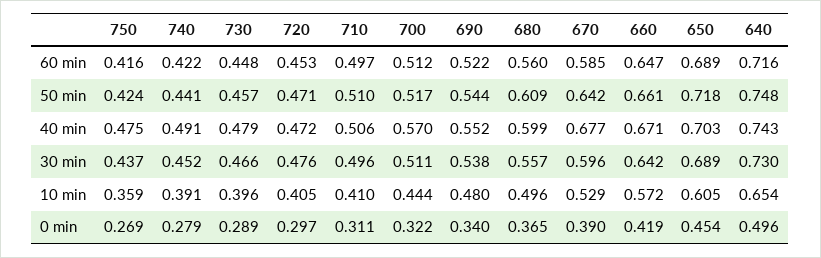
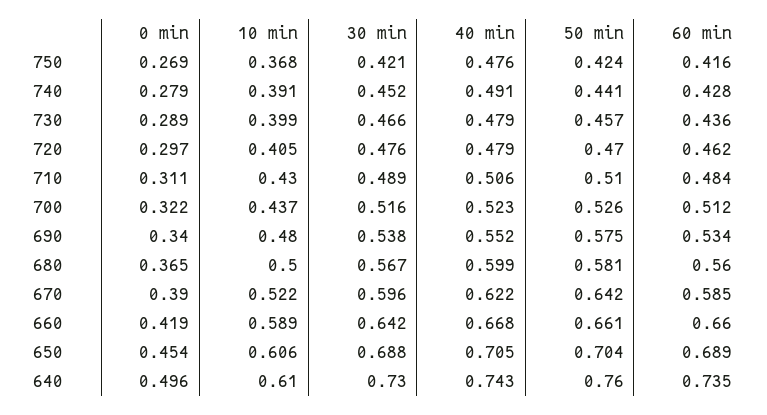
740, 60 min: 0.422 -> 0.428
730, 60 min: 0.448 -> 0.436
720, 60 min: 0.453 -> 0.462
710, 60 min: 0.497 -> 0.484
690, 60 min: 0.522 -> 0.534
660, 60 min: 0.647 -> 0.66
640, 60 min: 0.716 -> 0.735
720, 50 min: 0.471 -> 0.47
700, 50 min: 0.517 -> 0.526
690, 50 min: 0.544 -> 0.575
680, 50 min: 0.609 -> 0.581
650, 50 min: 0.718 -> 0.704
640, 50 min: 0.748 -> 0.76
750, 40 min: 0.475 -> 0.476
720, 40 min: 0.472 -> 0.479
700, 40 min: 0.57 -> 0.523
670, 40 min: 0.677 -> 0.622
660, 40 min: 0.671 -> 0.668
650, 40 min: 0.703 -> 0.705
750, 30 min: 0.437 -> 0.421
710, 30 min: 0.496 -> 0.489
700, 30 min: 0.511 -> 0.516
680, 30 min: 0.557 -> 0.567
650, 30 min: 0.689 -> 0.688
750, 10 min: 0.359 -> 0.368
730, 10 min: 0.396 -> 0.399
710, 10 min: 0.41 -> 0.43
700, 10 min: 0.444 -> 0.437
680, 10 min: 0.496 -> 0.5
670, 10 min: 0.529 -> 0.522
660, 10 min: 0.572 -> 0.589
650, 10 min: 0.605 -> 0.606
640, 10 min: 0.654 -> 0.61

